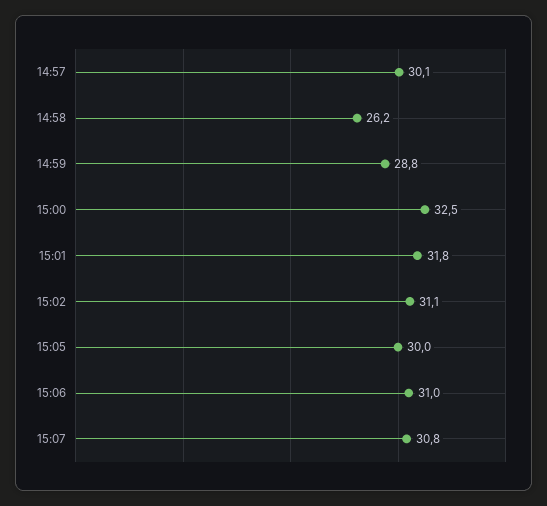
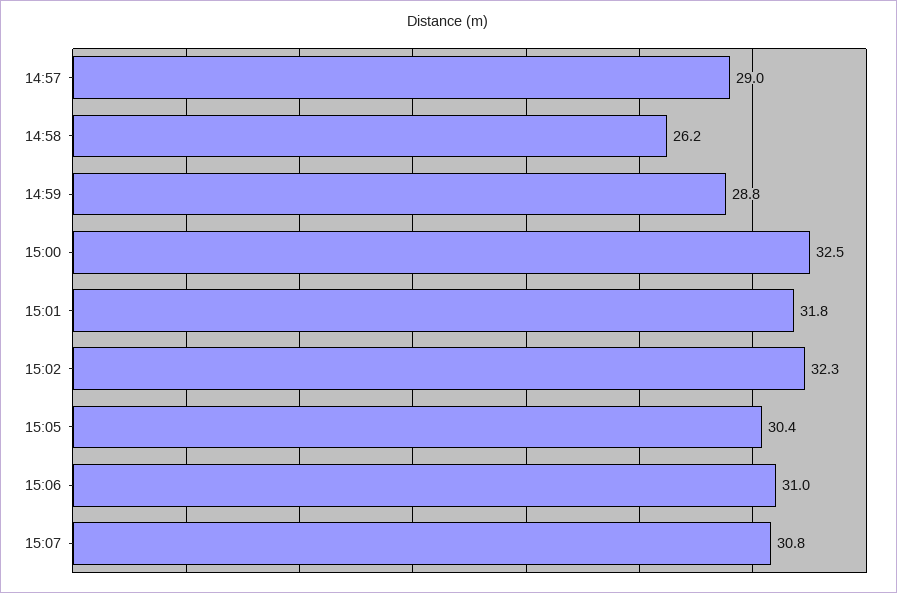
14:57: 30.1 -> 29
15:02: 31.1 -> 32.3
15:05: 30 -> 30.4

